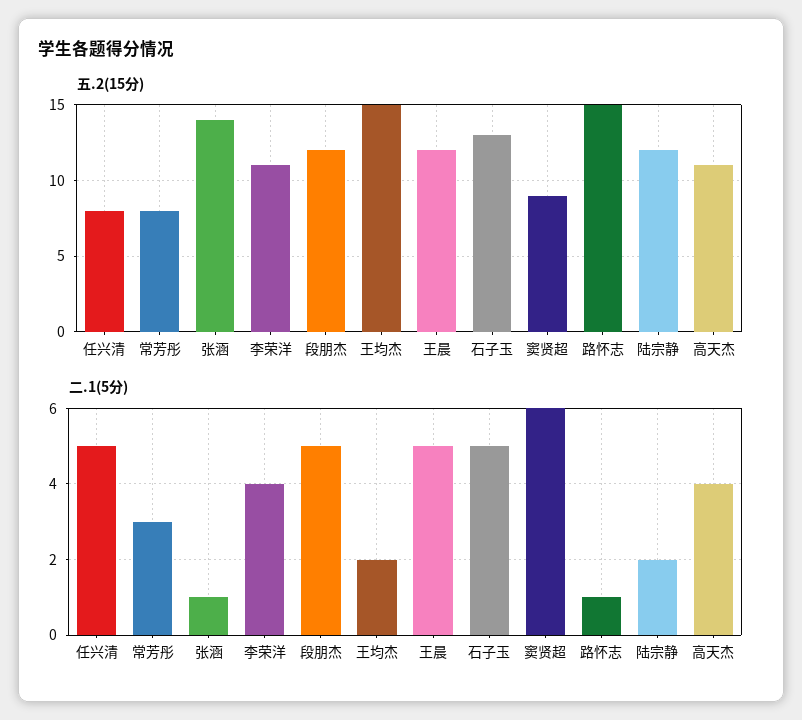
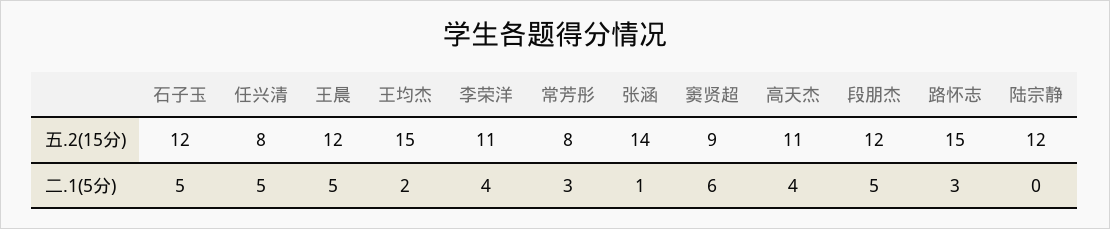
五.2(15分), 石子玉: 13 -> 12
二.1(5分), 路怀志: 1 -> 3
二.1(5分), 陆宗静: 2 -> 0

